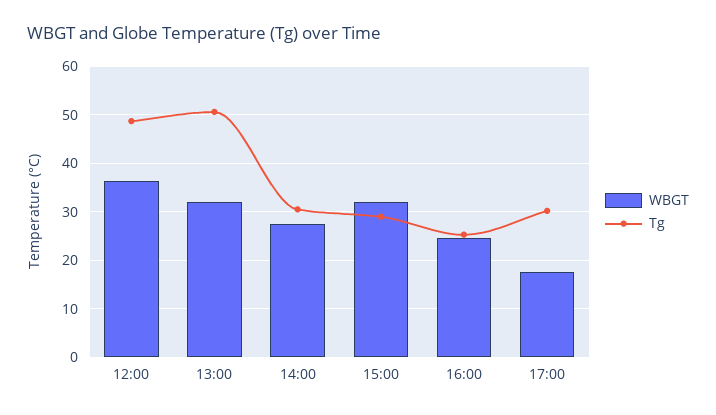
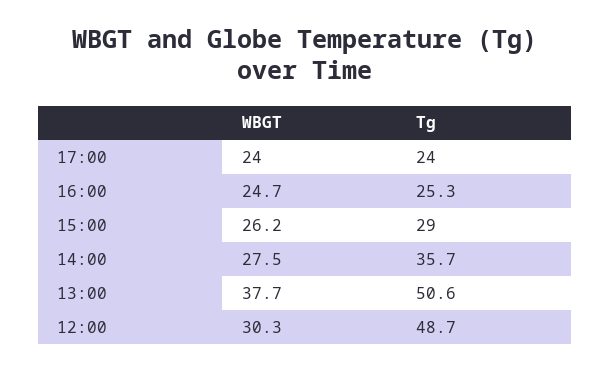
WBGT, 12:00: 36 -> 30.3
WBGT, 13:00: 32 -> 37.7
Tg, 14:00: 30 -> 35.7
WBGT, 15:00: 32 -> 26.2
WBGT, 17:00: 18 -> 24
Tg, 17:00: 30 -> 24

